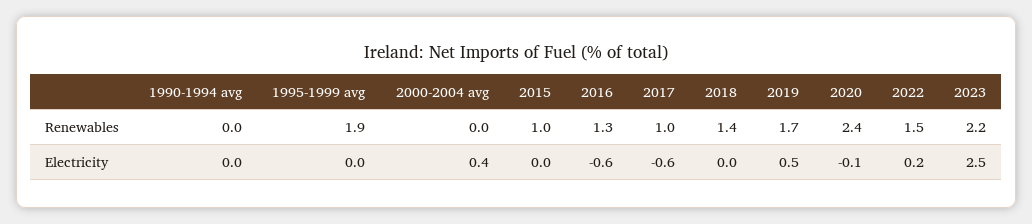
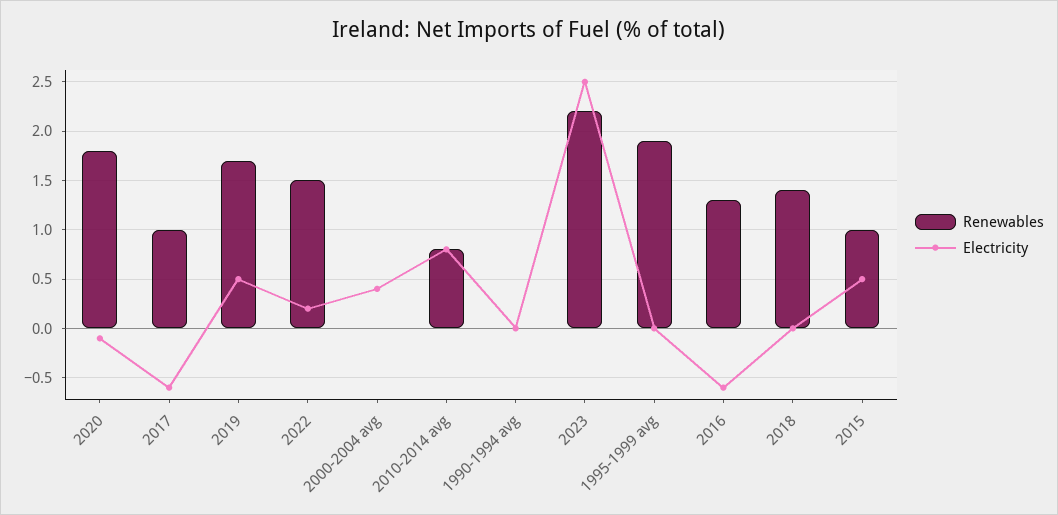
Renewables, 2020: 2.4 -> 1.8
Electricity, 2015: 0 -> 0.5
Renewables, 2010-2014 avg: none -> 0.8
Electricity, 2010-2014 avg: none -> 0.8

